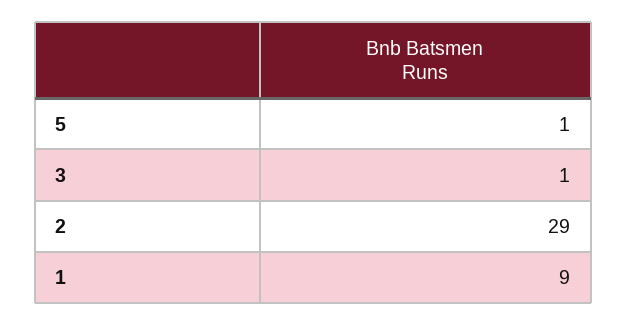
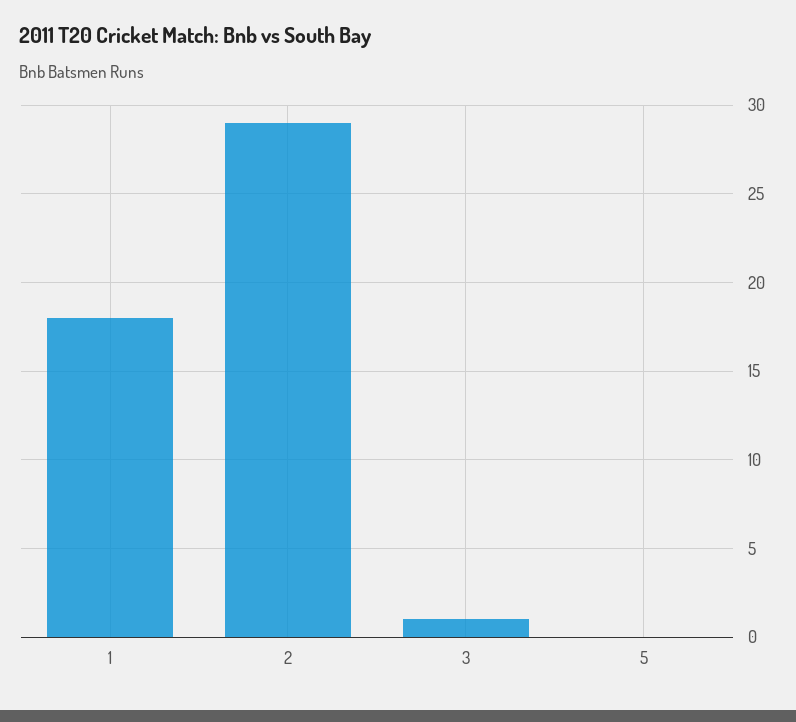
5: 1 -> 0
1: 9 -> 18

